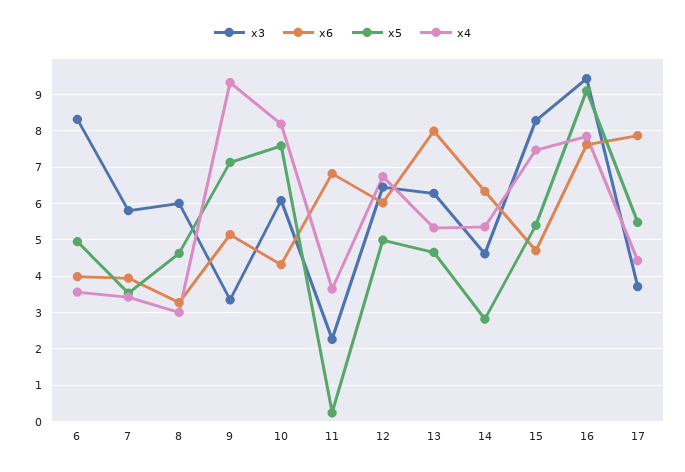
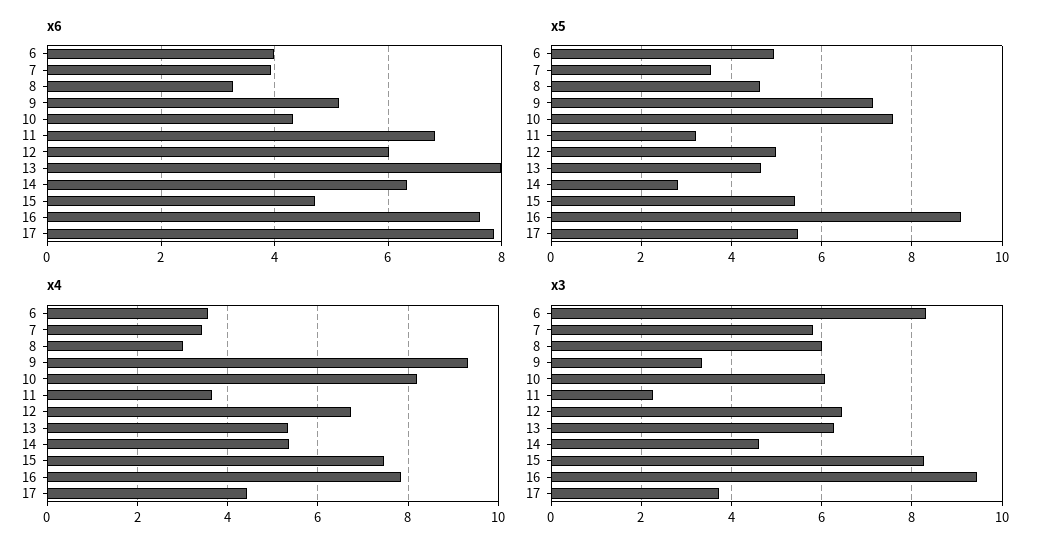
x5, 11: 0.2 -> 3.2

